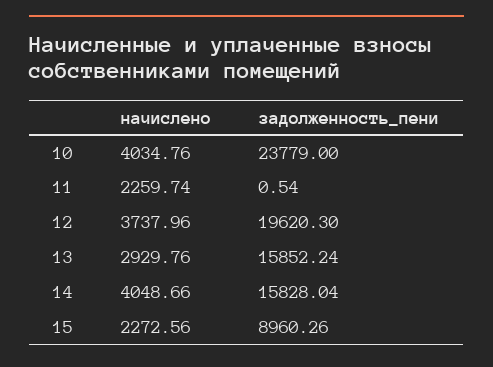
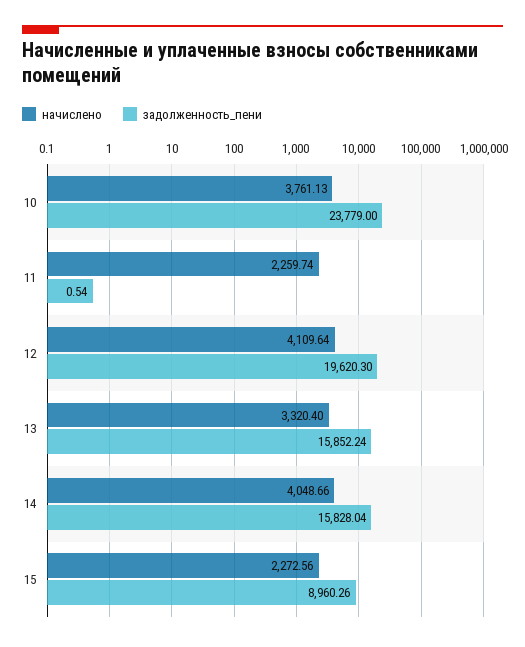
начислено, 10: 4034.76 -> 3761.13
начислено, 12: 3737.96 -> 4109.64
начислено, 13: 2929.76 -> 3320.4

